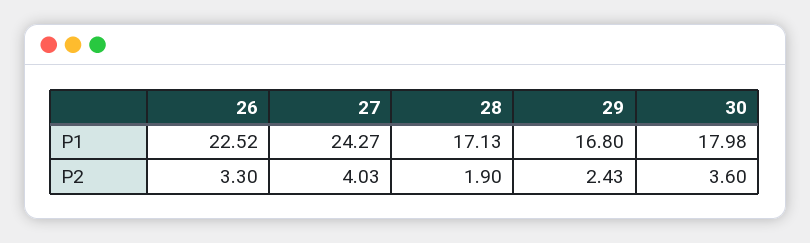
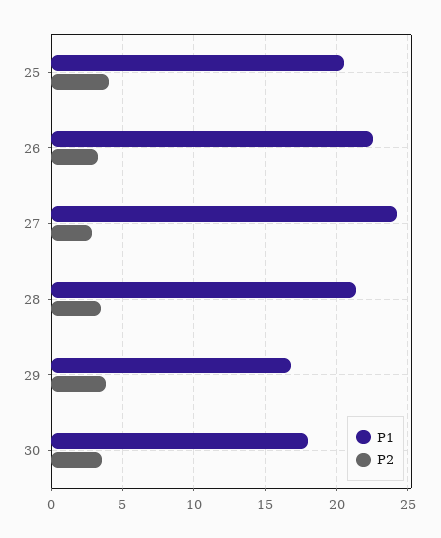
P1, 28: 17.13 -> 21.5
P2, 27: 4.03 -> 3
P2, 28: 1.9 -> 3.5
P2, 29: 2.43 -> 4
P1, 25: none -> 20.5
P2, 25: none -> 4

